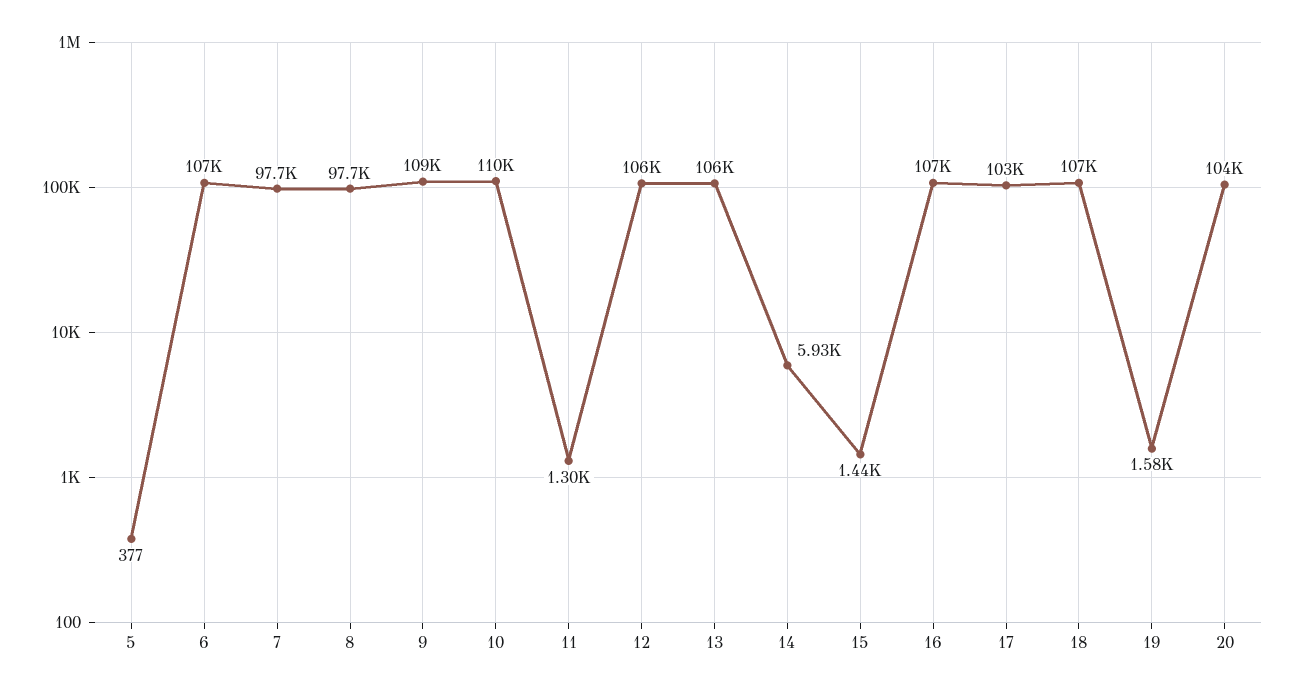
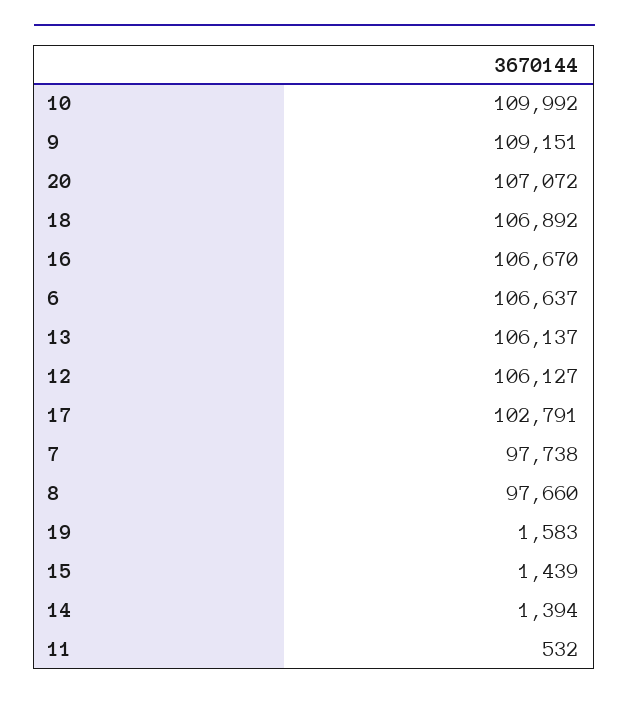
5: 377 -> none
11: 1300 -> 532
14: 5930 -> 1394
20: 104000 -> 107072

